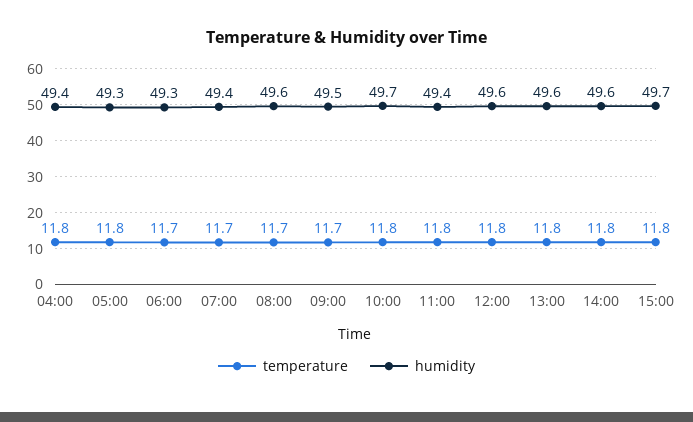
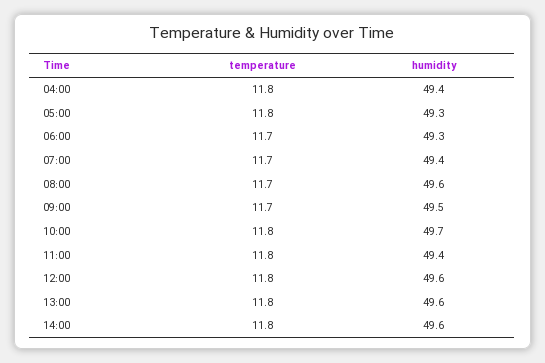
temperature, 15:00: 11.8 -> none
humidity, 15:00: 49.7 -> none

